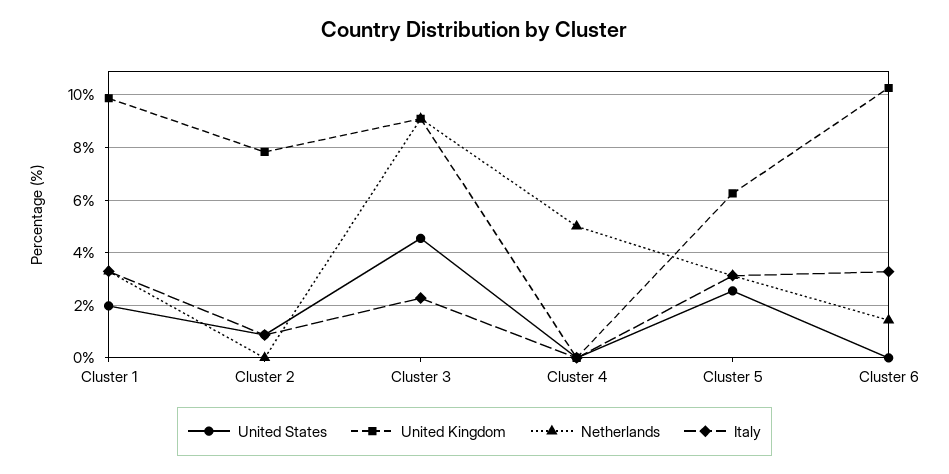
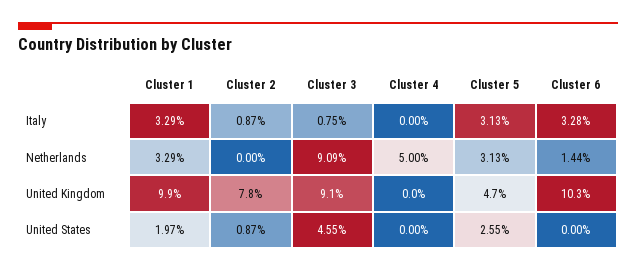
Italy, Cluster 3: 2.25 -> 0.75
United Kingdom, Cluster 5: 6.25 -> 4.7

